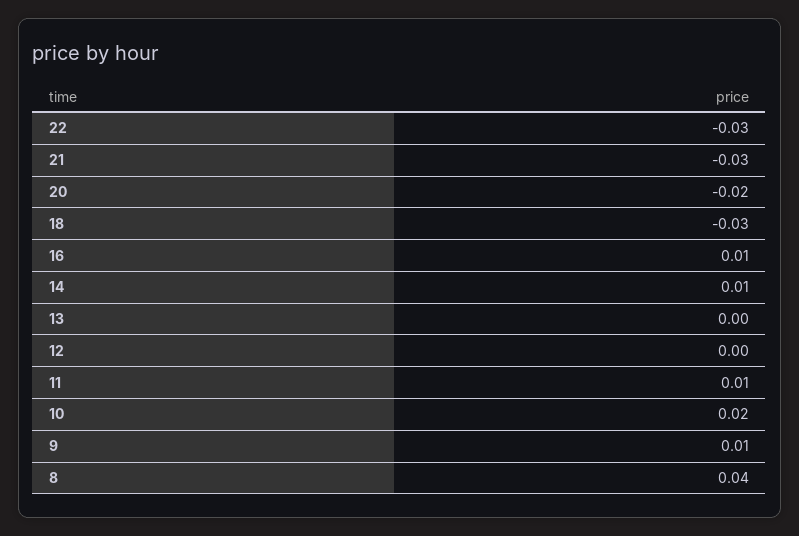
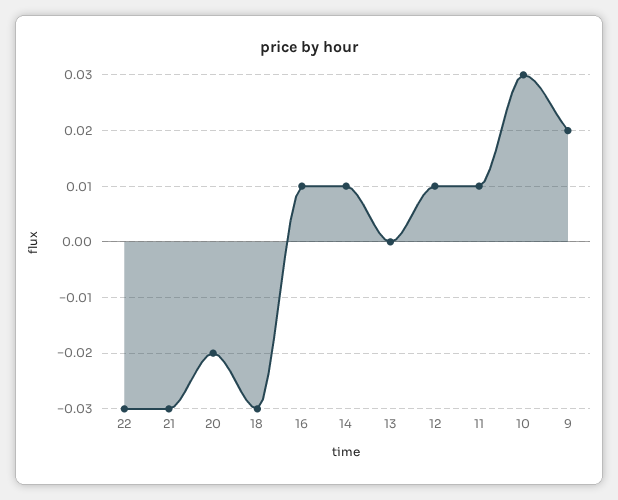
12: 0 -> 0.01
10: 0.02 -> 0.03
9: 0.01 -> 0.02
8: 0.04 -> none

